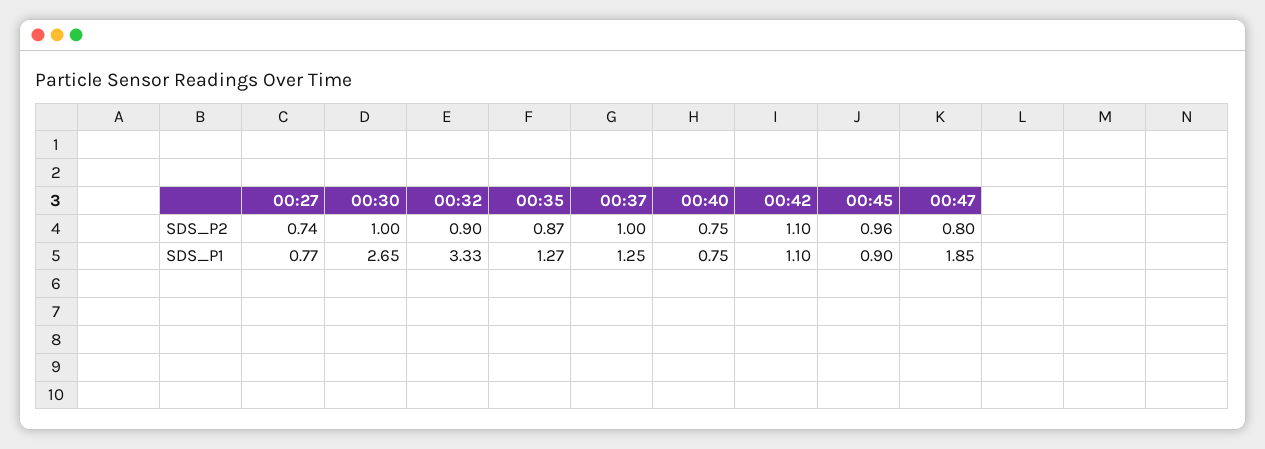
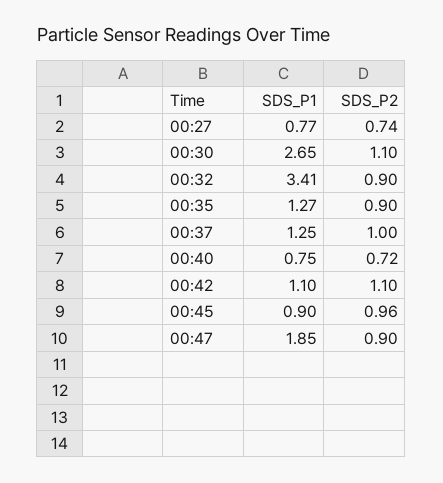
00:30, SDS_P2: 1 -> 1.1
00:35, SDS_P2: 0.87 -> 0.9
00:40, SDS_P2: 0.75 -> 0.72
00:47, SDS_P2: 0.8 -> 0.9
00:32, SDS_P1: 3.33 -> 3.41

